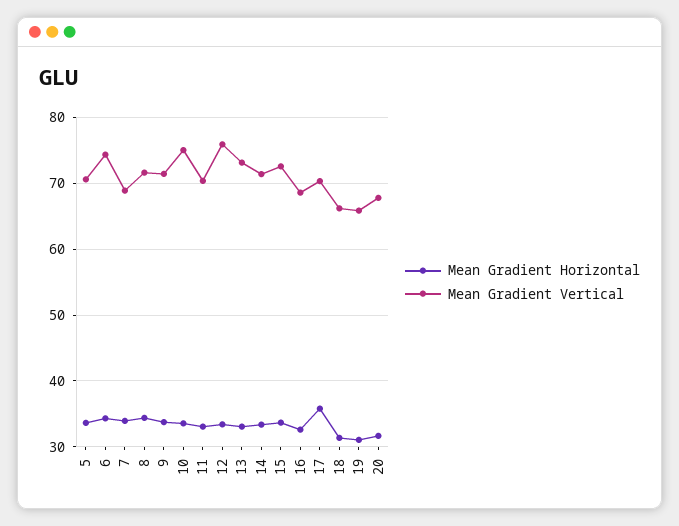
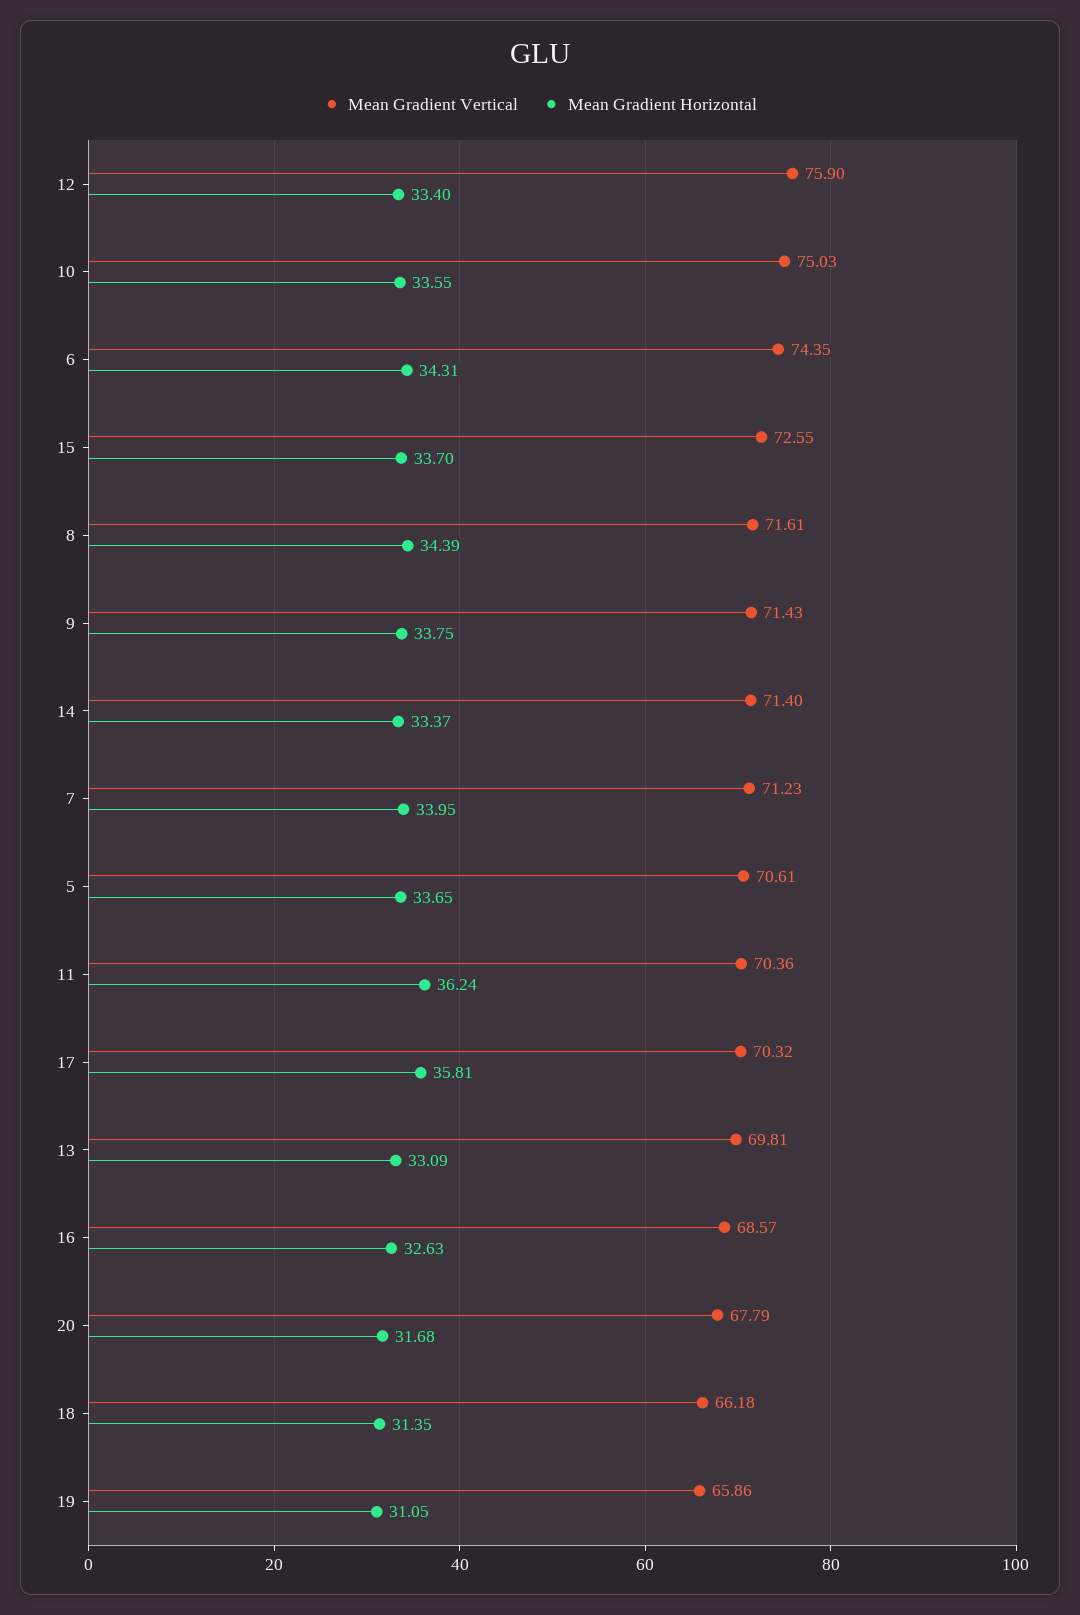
Mean Gradient Vertical, 7: 69 -> 71.23
Mean Gradient Horizontal, 11: 33 -> 36.24
Mean Gradient Vertical, 13: 73 -> 69.81

